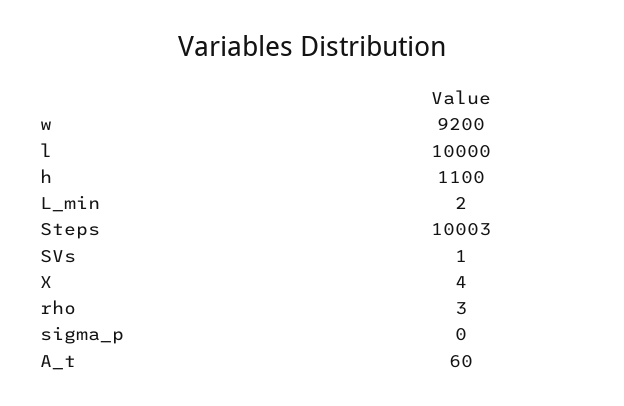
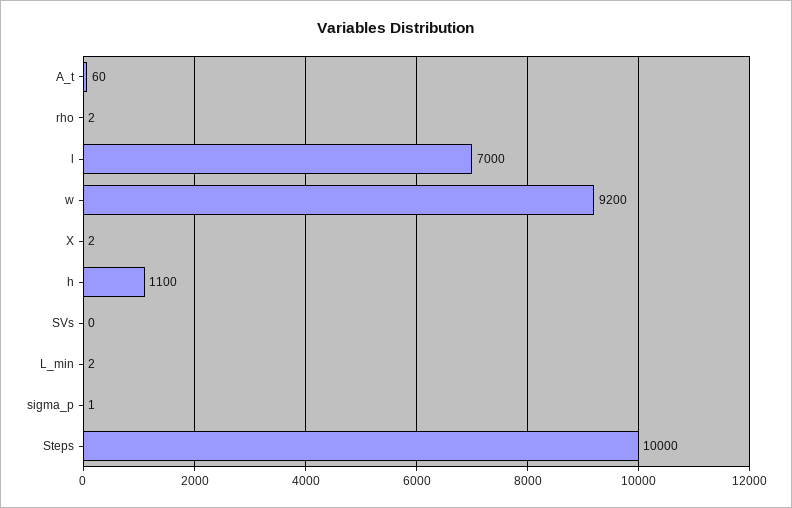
l: 10000 -> 7000
Steps: 10003 -> 10000
SVs: 1 -> 0
X: 4 -> 2
rho: 3 -> 2
sigma_p: 0 -> 1

